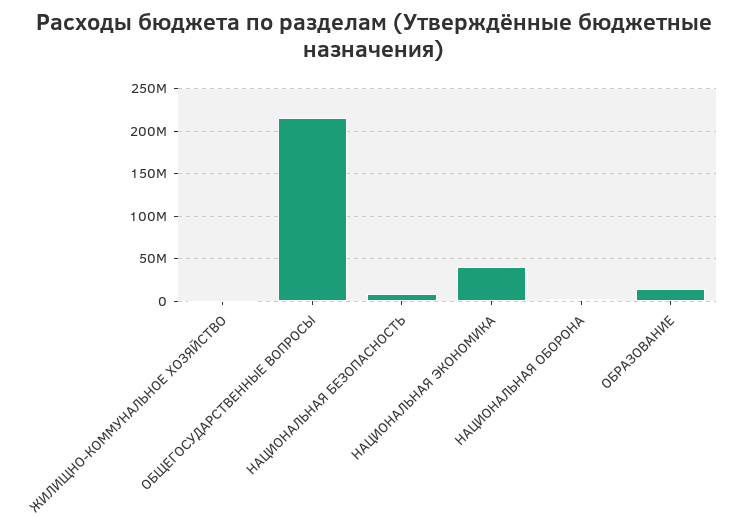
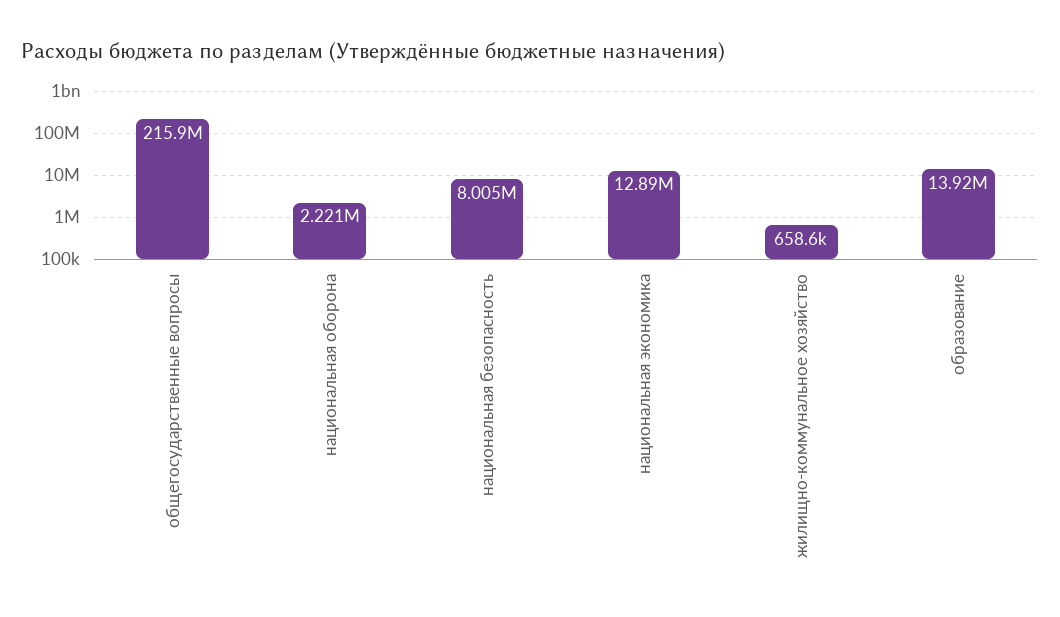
НАЦИОНАЛЬНАЯ ЭКОНОМИКА: 40000000 -> 12890000

